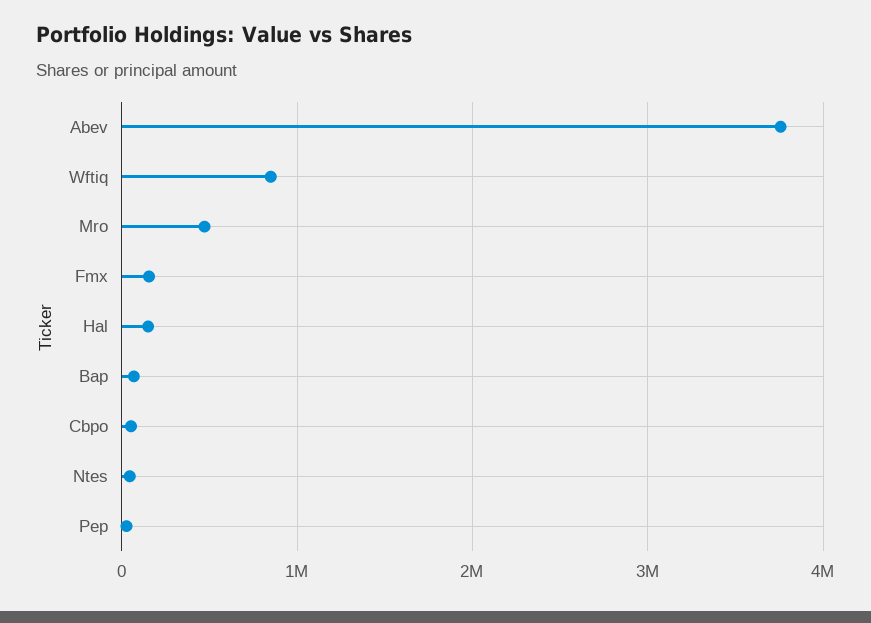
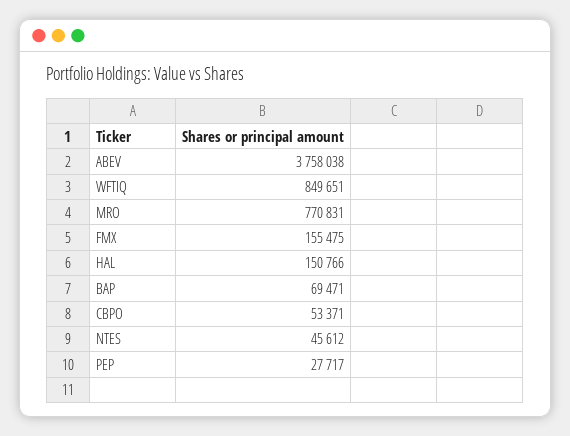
Mro: 500000 -> 770831

